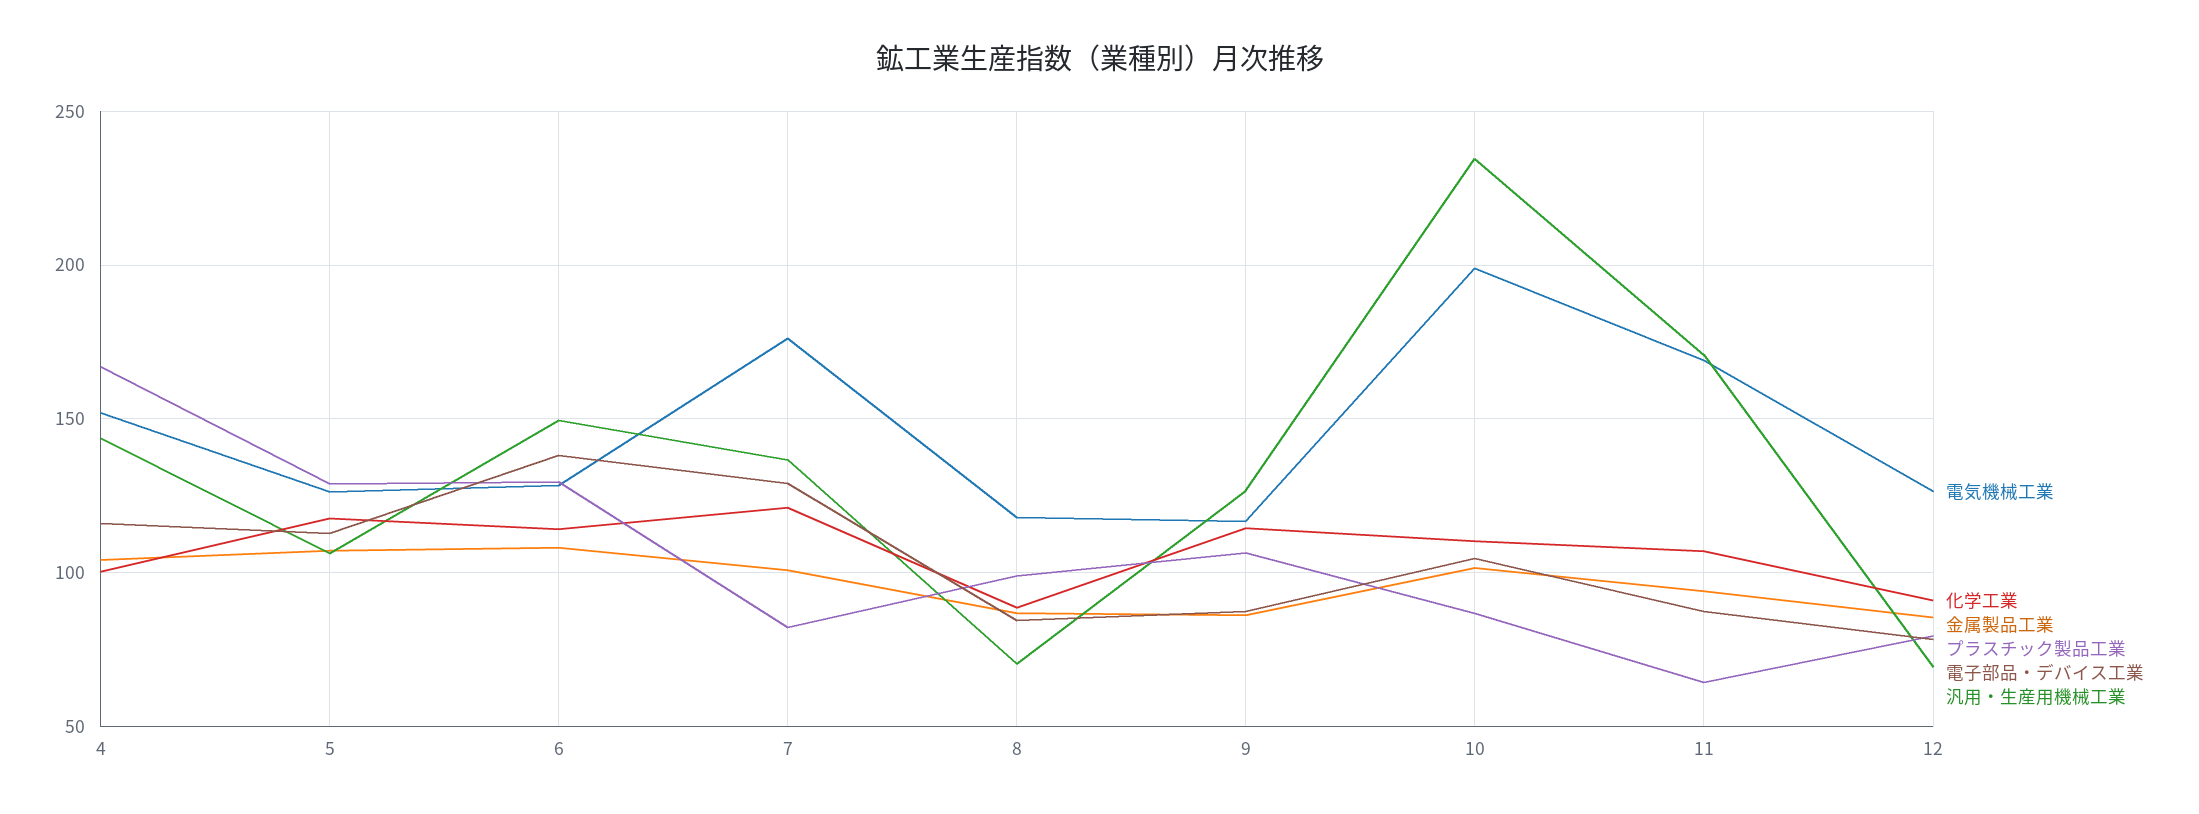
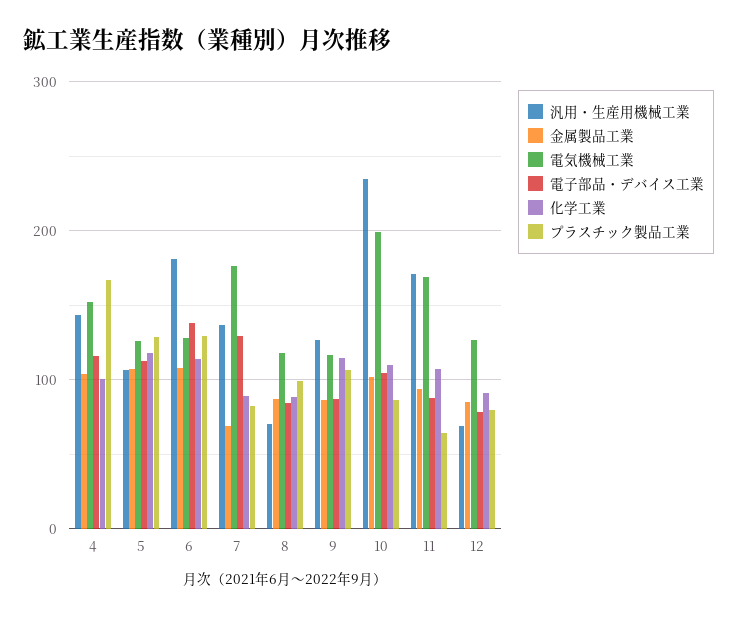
汎用・生産用機械工業, 6: 150 -> 180
化学工業, 7: 120 -> 90
金属製品工業, 7: 100 -> 70

